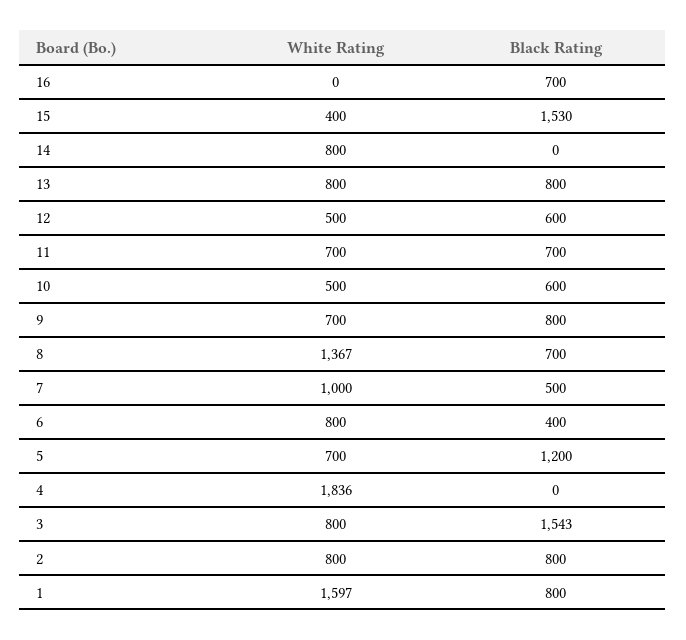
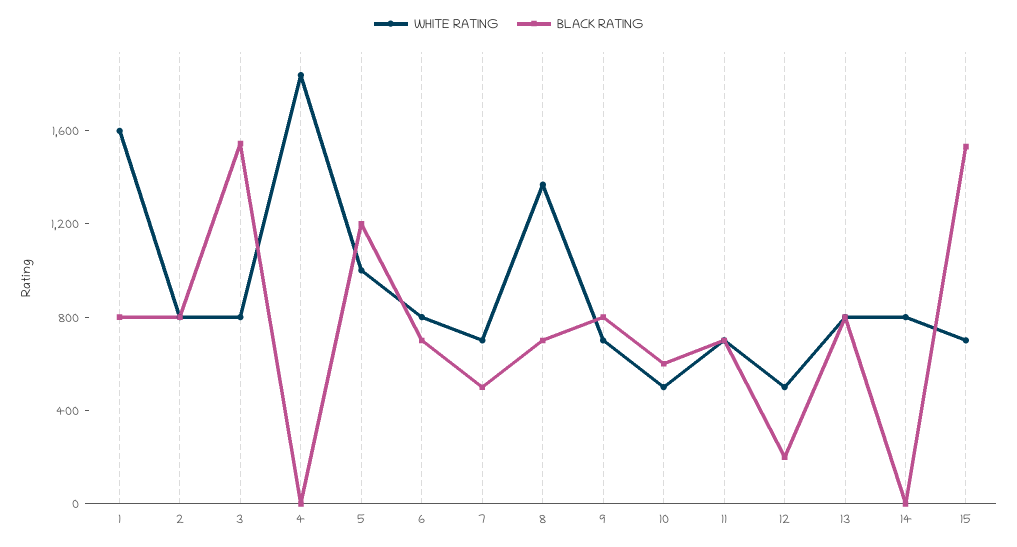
White Rating, 16: 0 -> none
Black Rating, 16: 700 -> none
White Rating, 15: 400 -> 700
Black Rating, 12: 600 -> 200
White Rating, 7: 1000 -> 700
Black Rating, 6: 400 -> 700
White Rating, 5: 700 -> 1000

